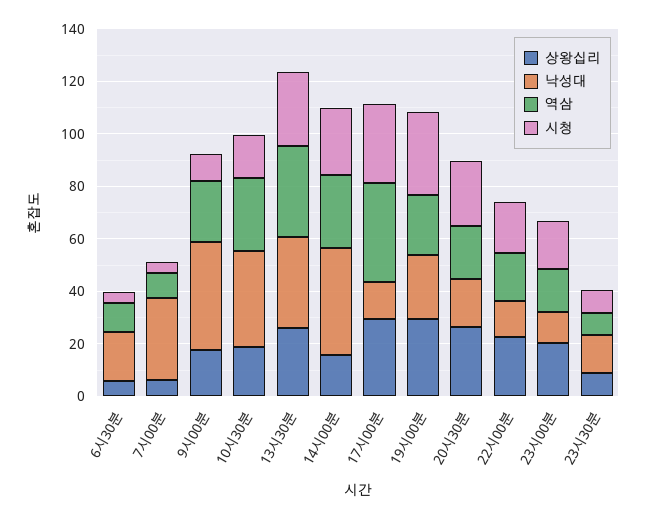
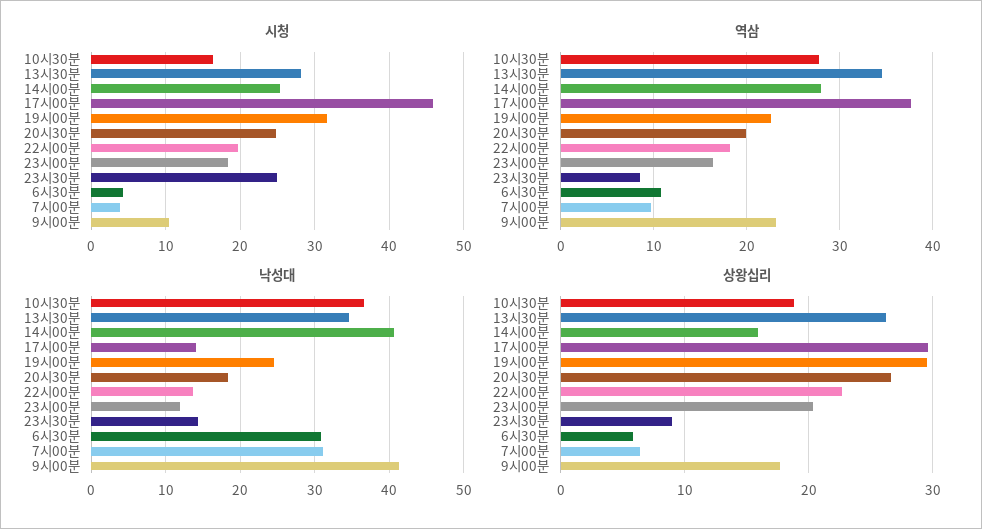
낙성대, 6시30분: 20 -> 31
시청, 17시00분: 30 -> 46
시청, 23시30분: 10 -> 25

